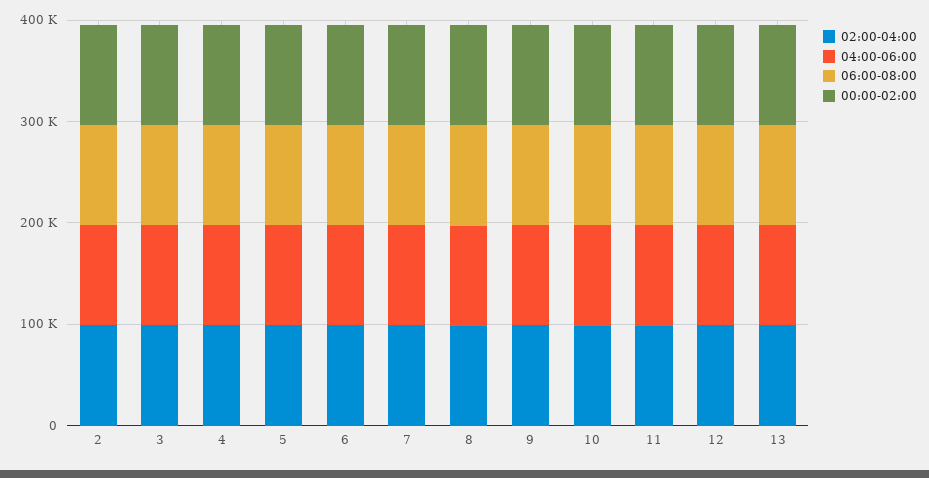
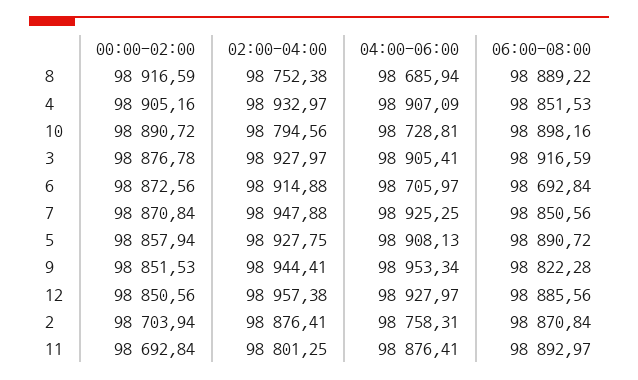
02:00-04:00, 13: 100000 -> none
04:00-06:00, 13: 100000 -> none
06:00-08:00, 13: 100000 -> none
00:00-02:00, 13: 100000 -> none

